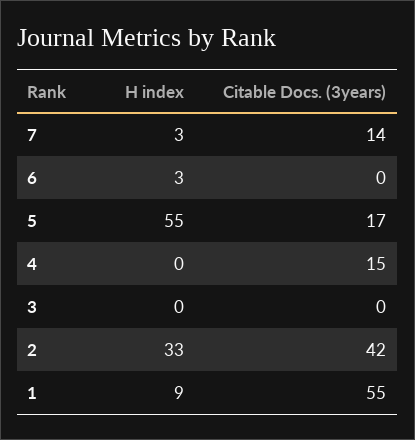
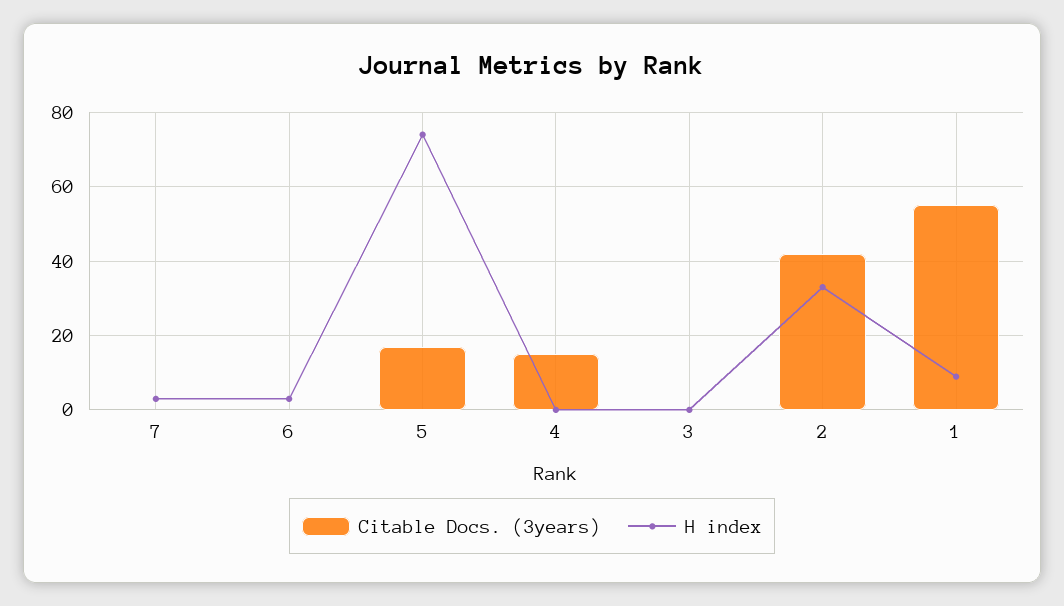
Citable Docs. (3years), 7: 14 -> 0
H index, 5: 55 -> 75

